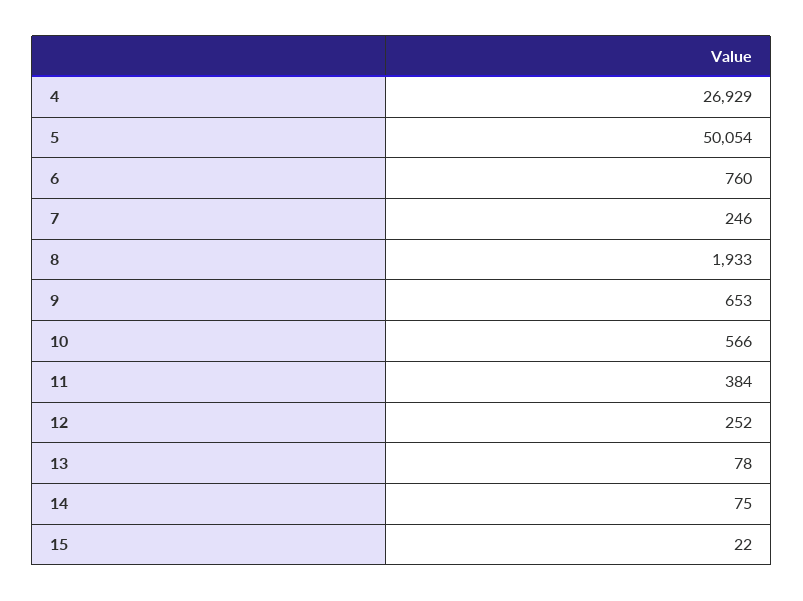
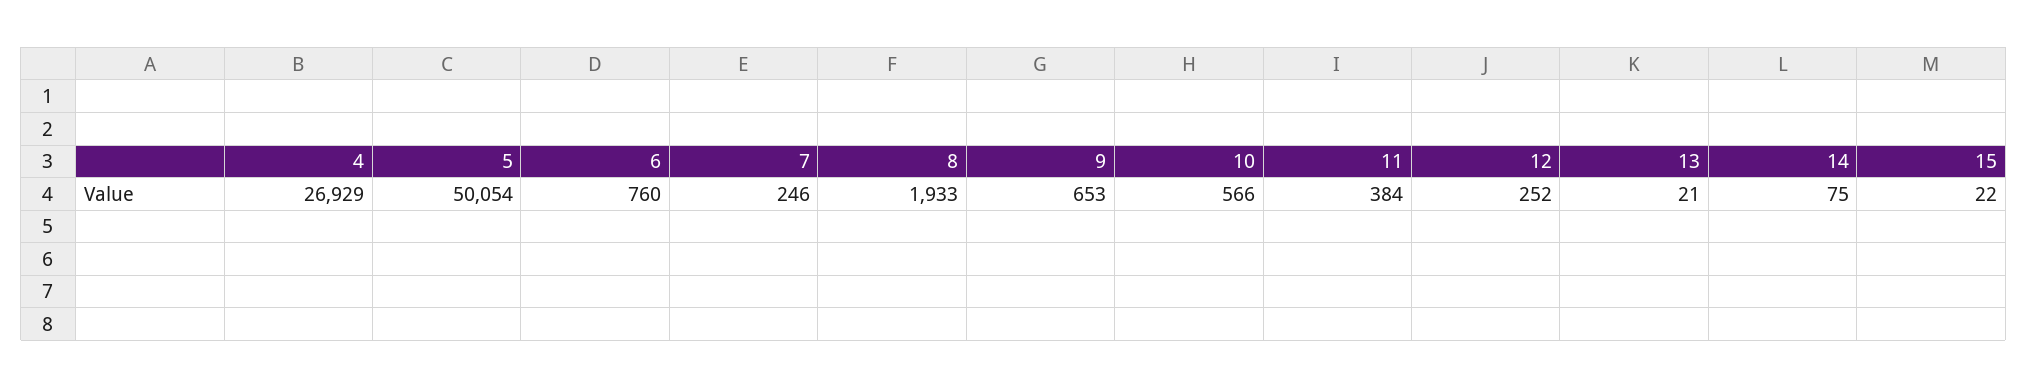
13: 78 -> 21

